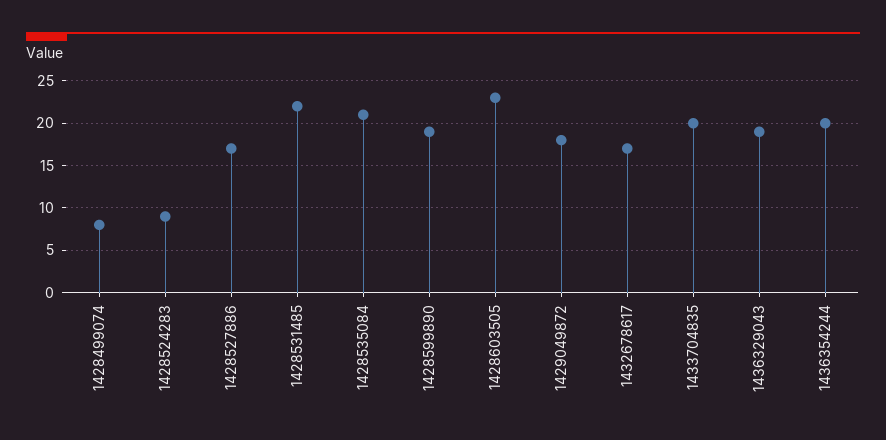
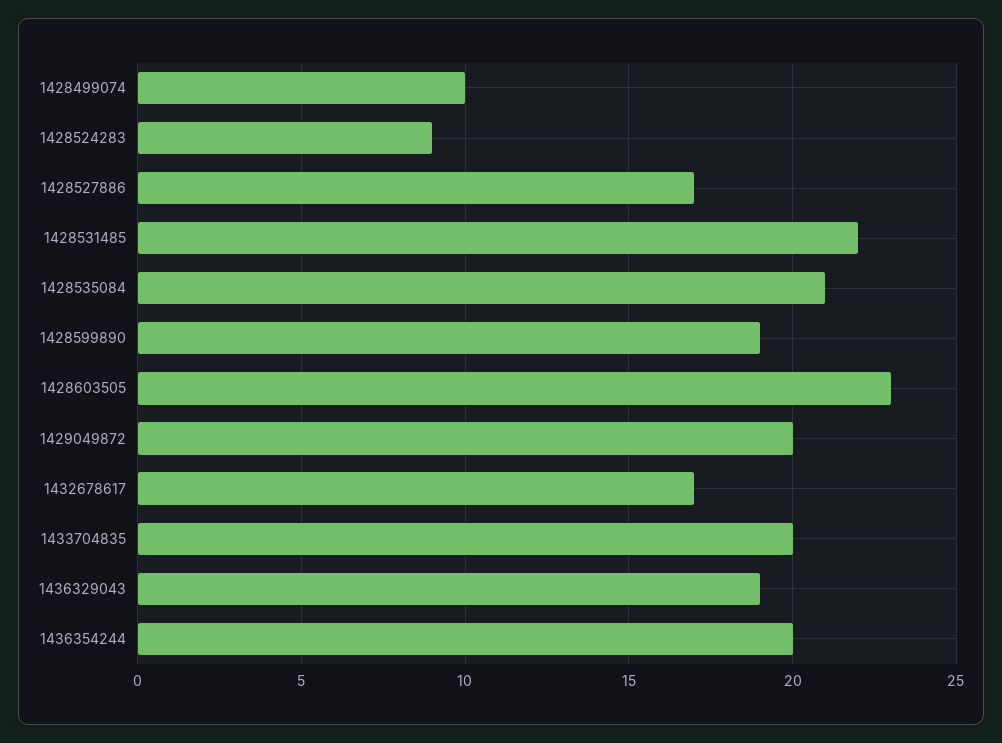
1428499074: 8 -> 10
1429049872: 18 -> 20

